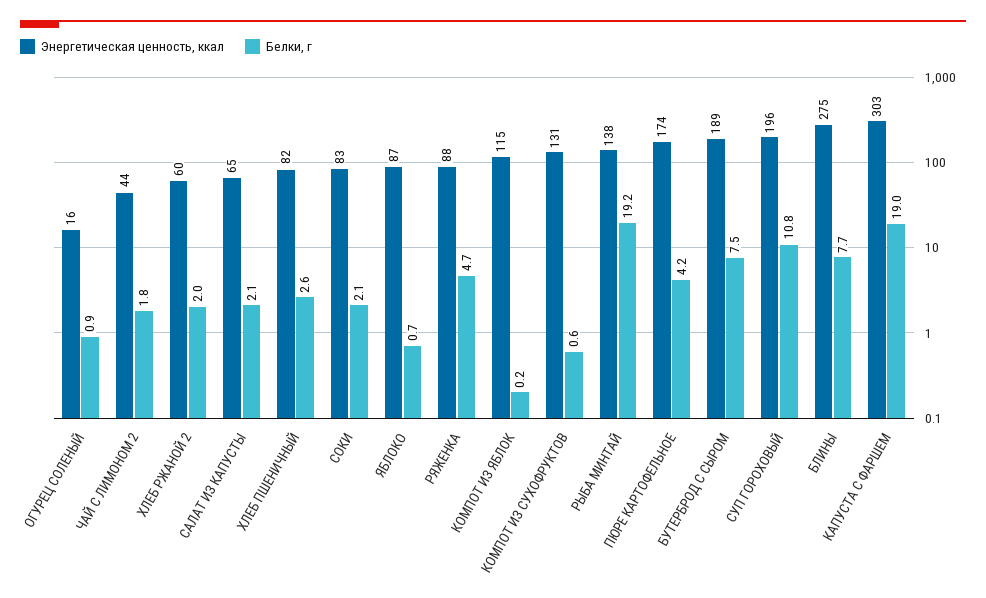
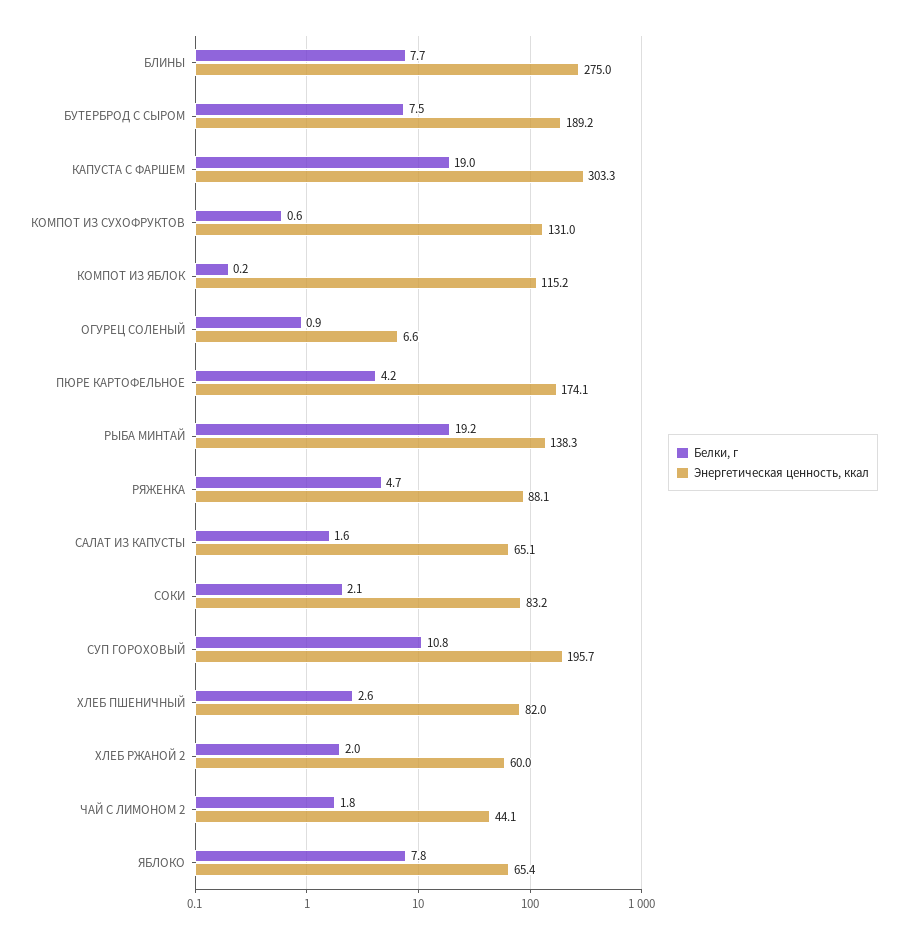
Энергетическая ценность, ккал, ОГУРЕЦ СОЛЕНЫЙ: 16 -> 6.6
Белки, г, САЛАТ ИЗ КАПУСТЫ: 2.1 -> 1.6
Энергетическая ценность, ккал, ЯБЛОКО: 87 -> 65.4
Белки, г, ЯБЛОКО: 0.7 -> 7.8

